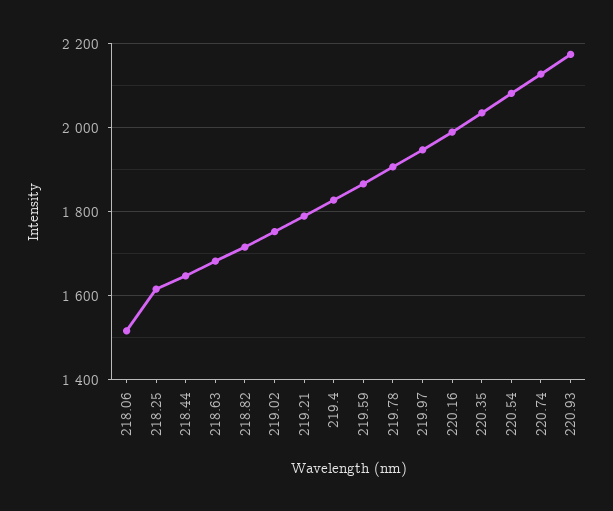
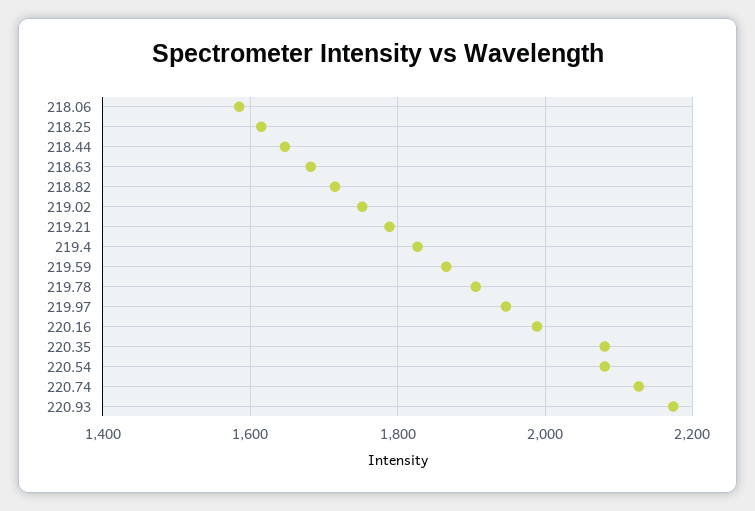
218.06: 1520 -> 1580
220.35: 2040 -> 2080

